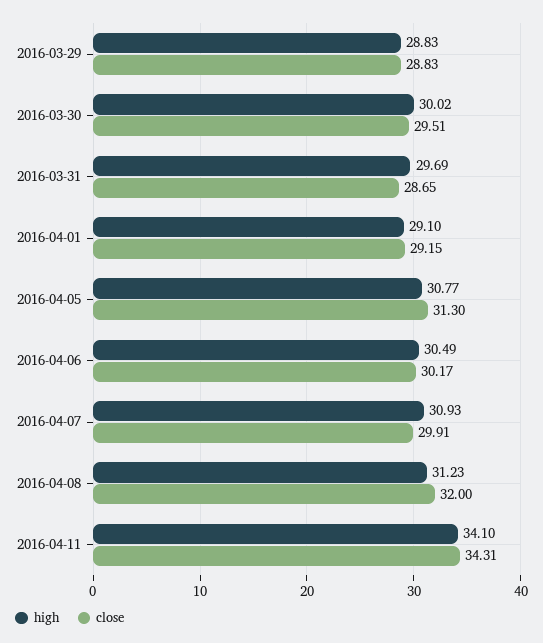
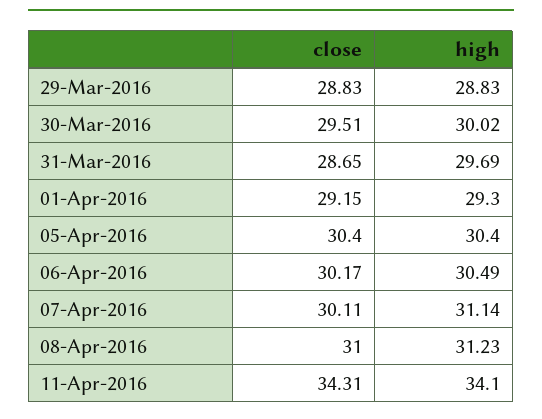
high, 2016-04-01: 29.1 -> 29.3
high, 2016-04-05: 30.77 -> 30.4
close, 2016-04-05: 31.3 -> 30.4
high, 2016-04-07: 30.93 -> 31.14
close, 2016-04-07: 29.91 -> 30.11
close, 2016-04-08: 32 -> 31

